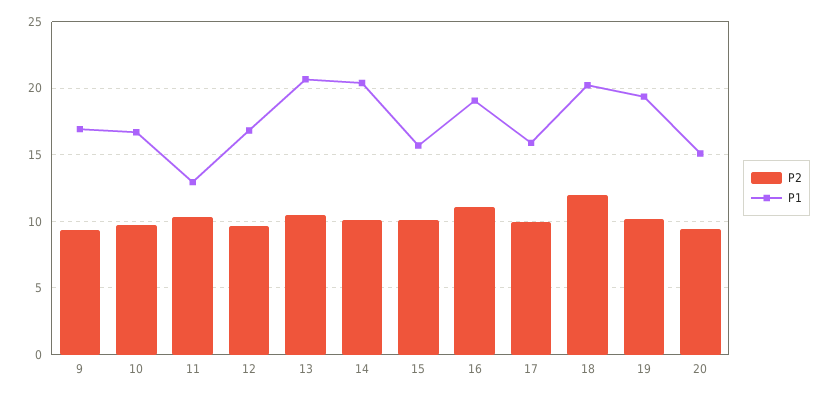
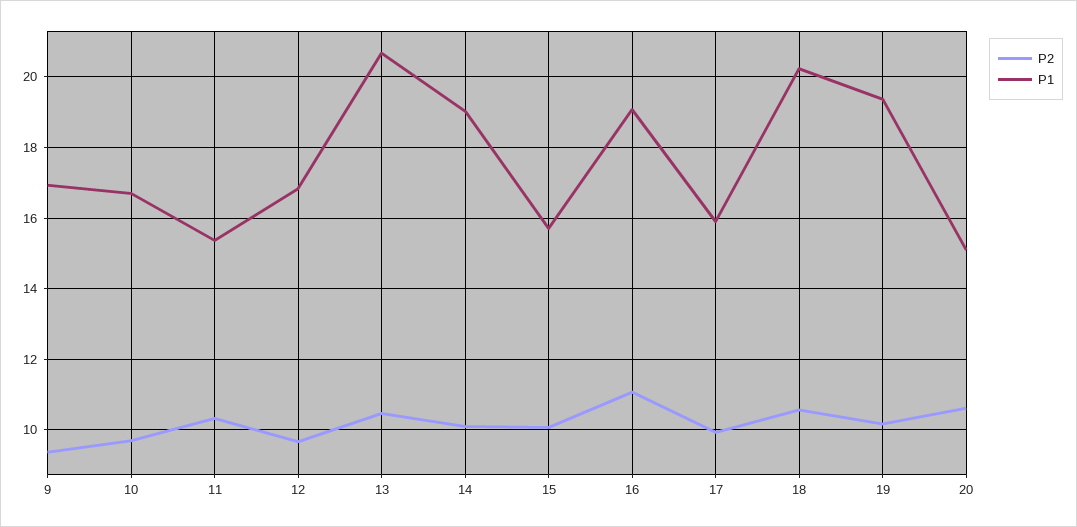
P1, 11: 13 -> 15.4
P1, 14: 20.5 -> 19
P2, 18: 12 -> 10.6
P2, 20: 9.5 -> 10.6

